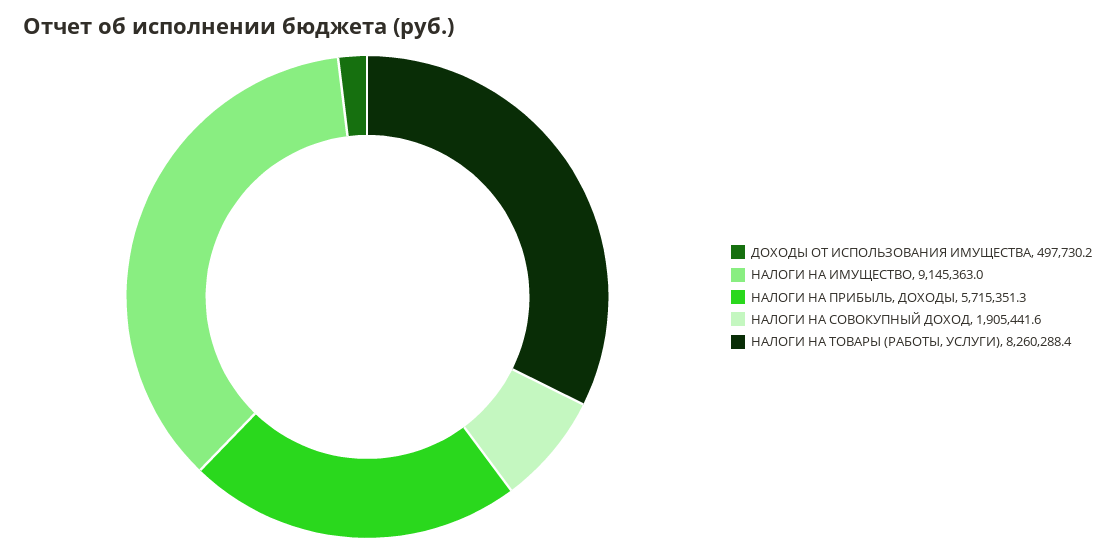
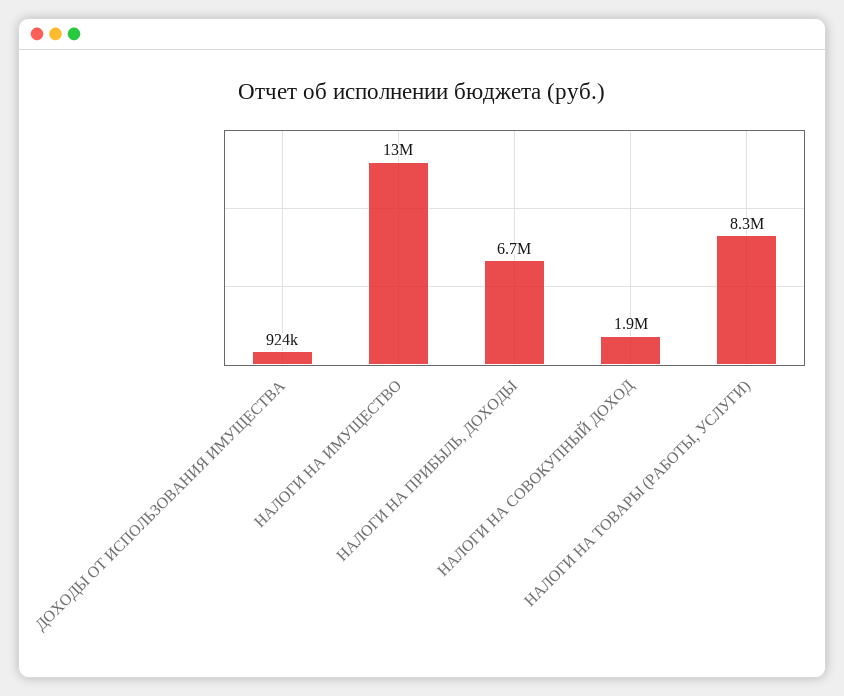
ДОХОДЫ ОТ ИСПОЛЬЗОВАНИЯ ИМУЩЕСТВА: 497730.2 -> 924000
НАЛОГИ НА ИМУЩЕСТВО: 9145363 -> 13000000
НАЛОГИ НА ПРИБЫЛЬ, ДОХОДЫ: 5715351.3 -> 6700000

